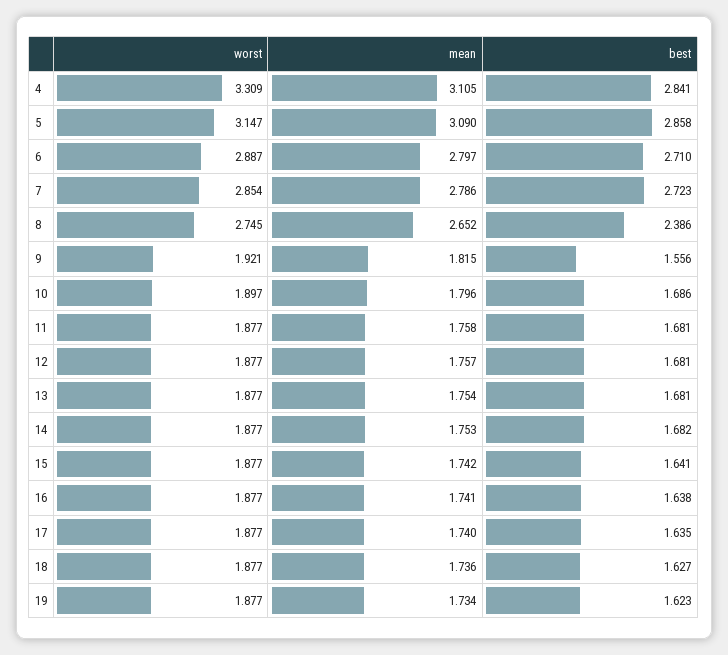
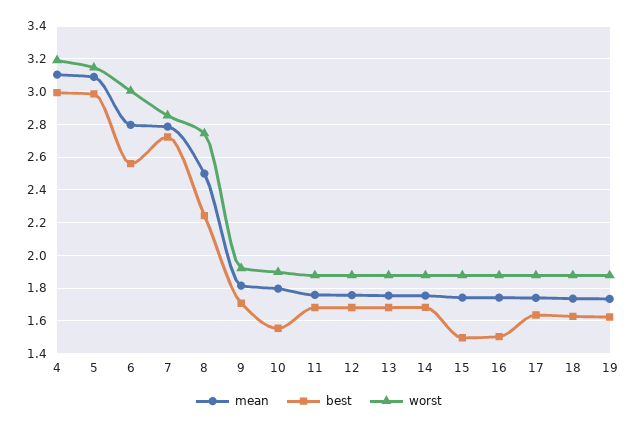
worst, 4: 3.309 -> 3.2
best, 4: 2.841 -> 3
best, 5: 2.858 -> 3
worst, 6: 2.887 -> 3
best, 6: 2.71 -> 2.55
mean, 8: 2.652 -> 2.5
best, 8: 2.386 -> 2.25
best, 9: 1.556 -> 1.7
best, 10: 1.686 -> 1.55
best, 15: 1.641 -> 1.5
best, 16: 1.638 -> 1.5

